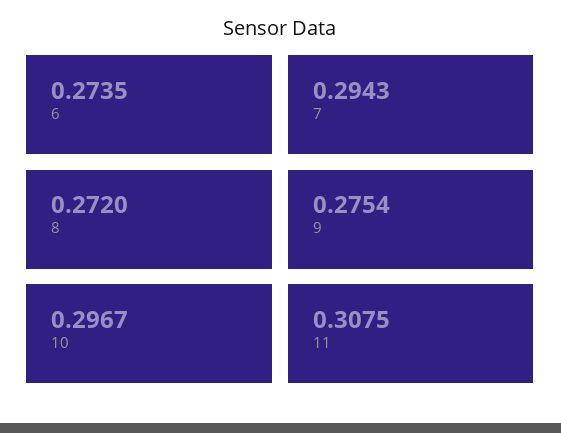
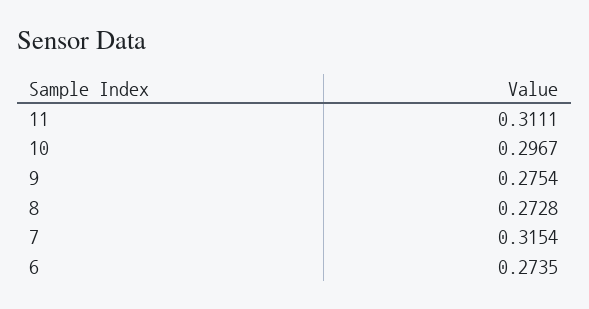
7: 0.2943 -> 0.3154
8: 0.272 -> 0.2728
11: 0.3075 -> 0.3111

